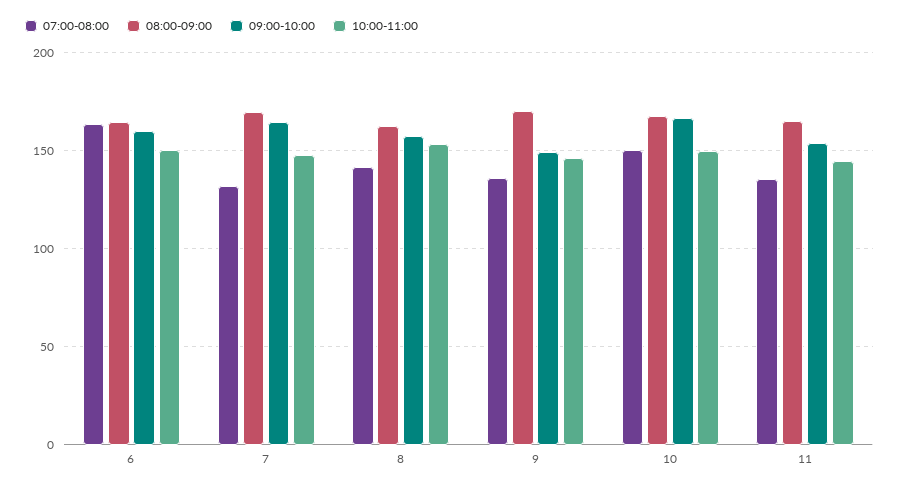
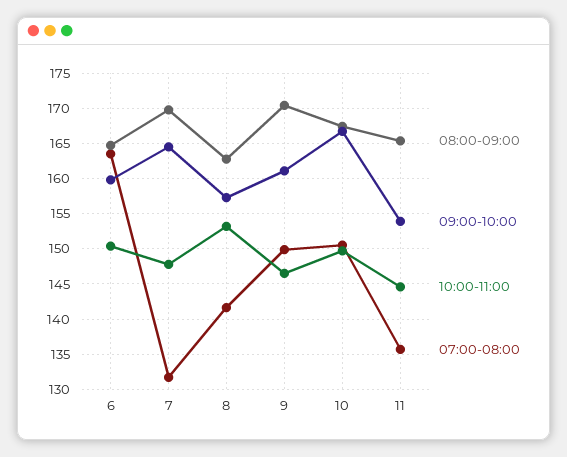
07:00-08:00, 9: 135 -> 150
09:00-10:00, 9: 150 -> 161

